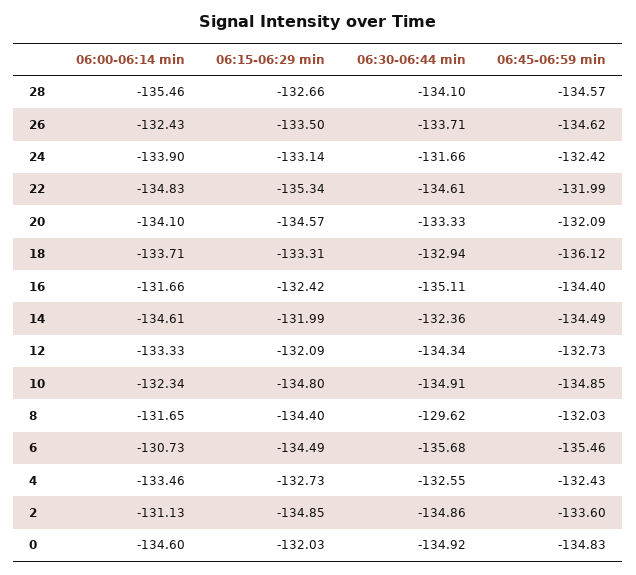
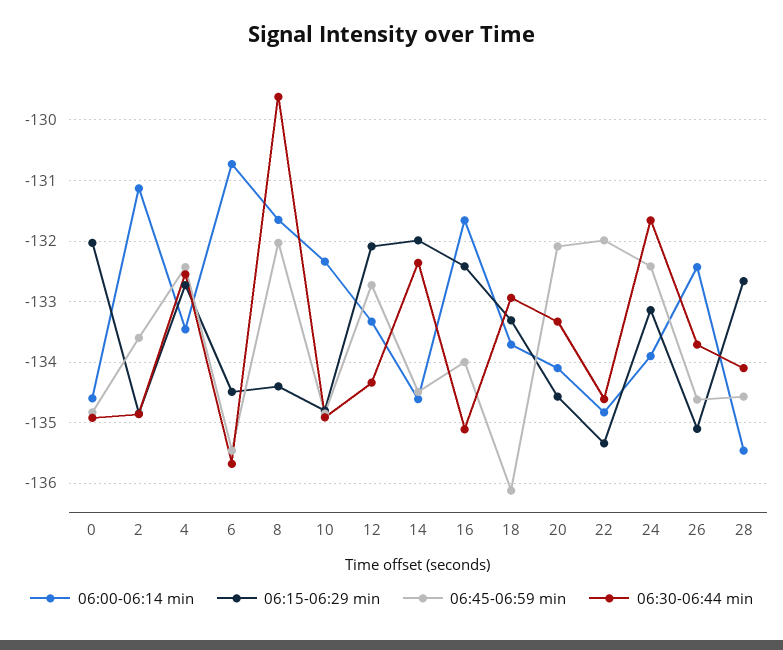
06:15-06:29 min, 26: -133.5 -> -135.1
06:45-06:59 min, 16: -134.4 -> -134

